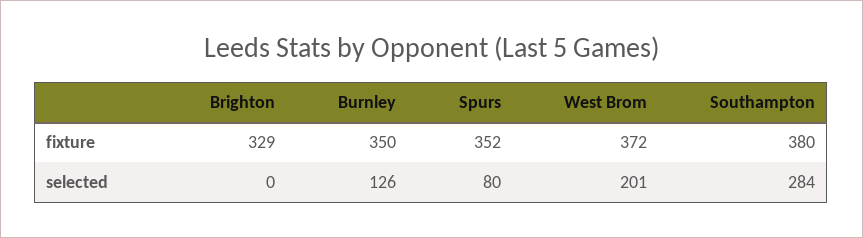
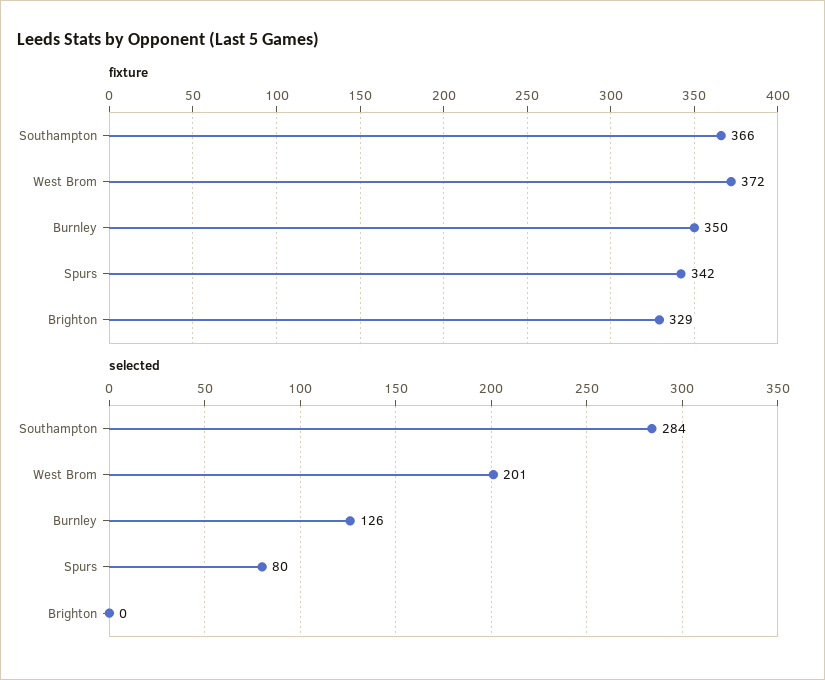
fixture, Spurs: 352 -> 342
fixture, Southampton: 380 -> 366

